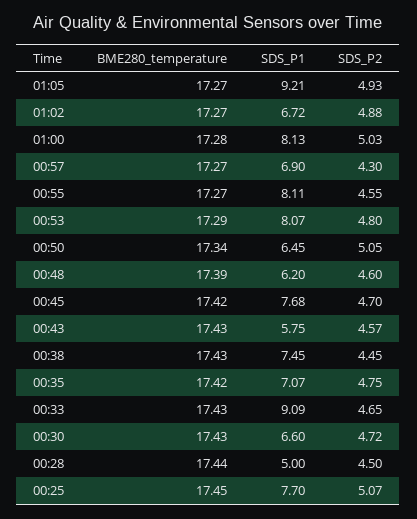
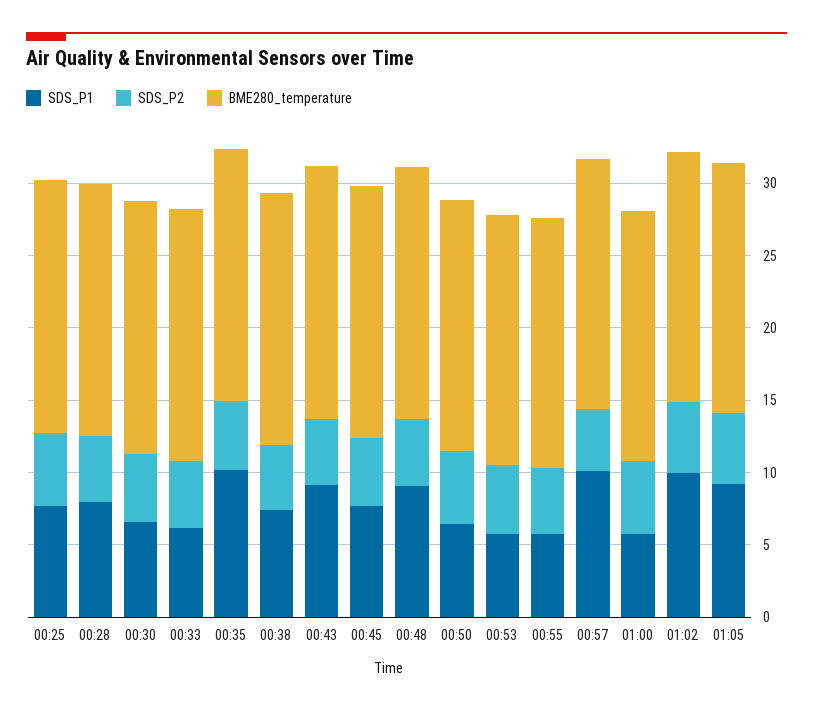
SDS_P1, 01:02: 6.72 -> 10
SDS_P1, 01:00: 8.13 -> 6
SDS_P1, 00:57: 6.9 -> 10
SDS_P1, 00:55: 8.11 -> 6
SDS_P1, 00:53: 8.07 -> 6
SDS_P1, 00:48: 6.2 -> 9
SDS_P1, 00:43: 5.75 -> 9
SDS_P1, 00:35: 7.07 -> 10
SDS_P1, 00:33: 9.09 -> 6
SDS_P1, 00:28: 5 -> 8

